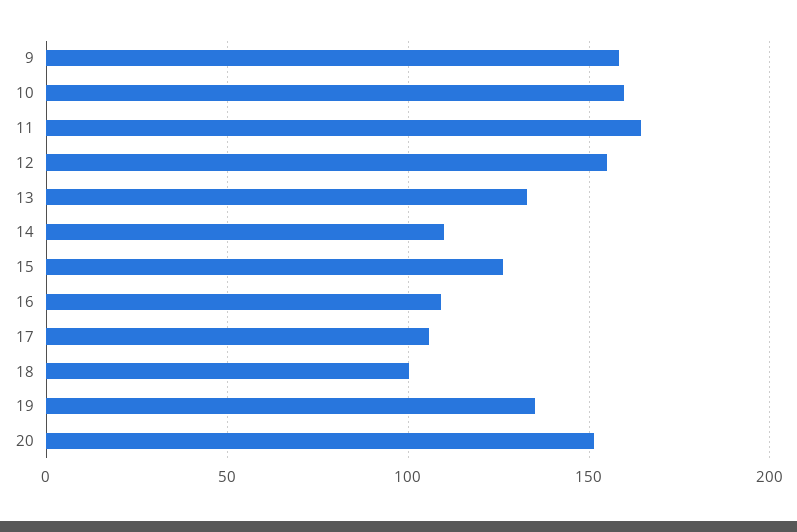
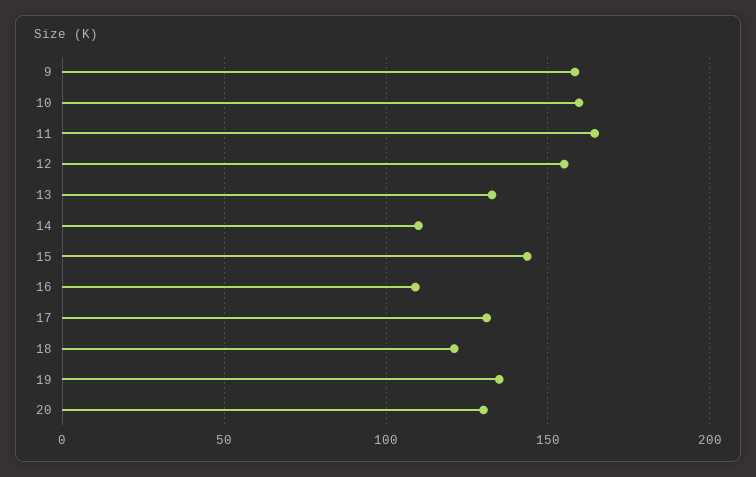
15: 125 -> 145
17: 105 -> 130
18: 100 -> 120
20: 150 -> 130

